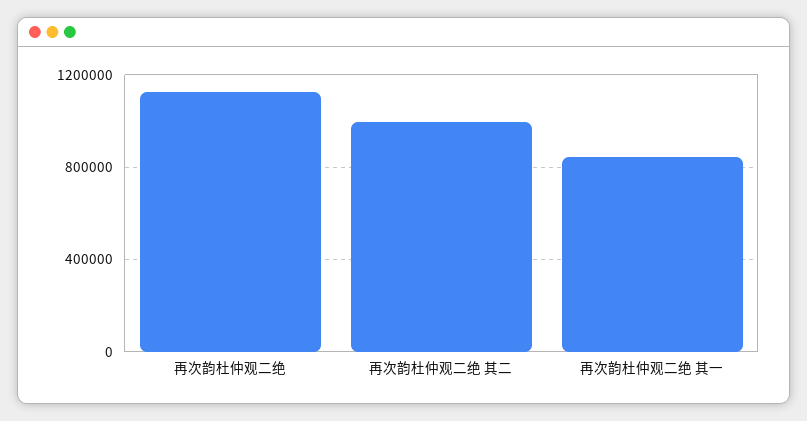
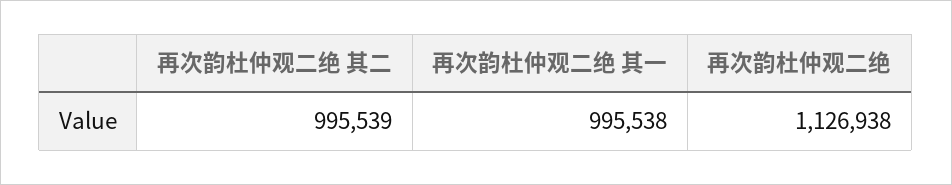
再次韵杜仲观二绝 其一: 850000 -> 995538

